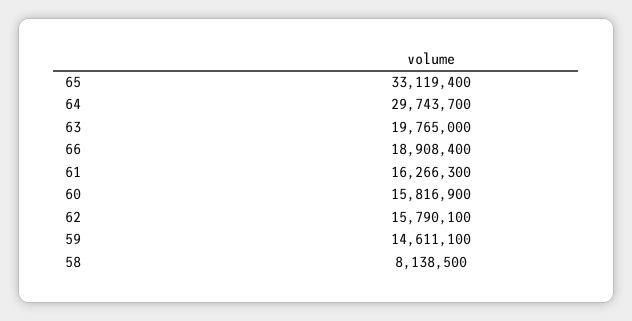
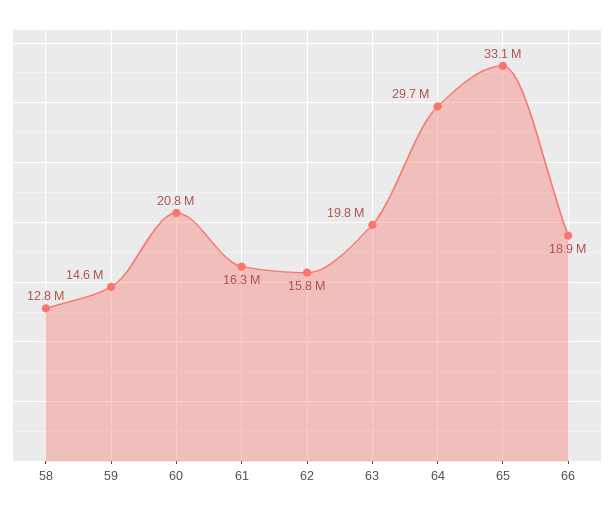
60: 15816900 -> 20800000
58: 8138500 -> 12800000

